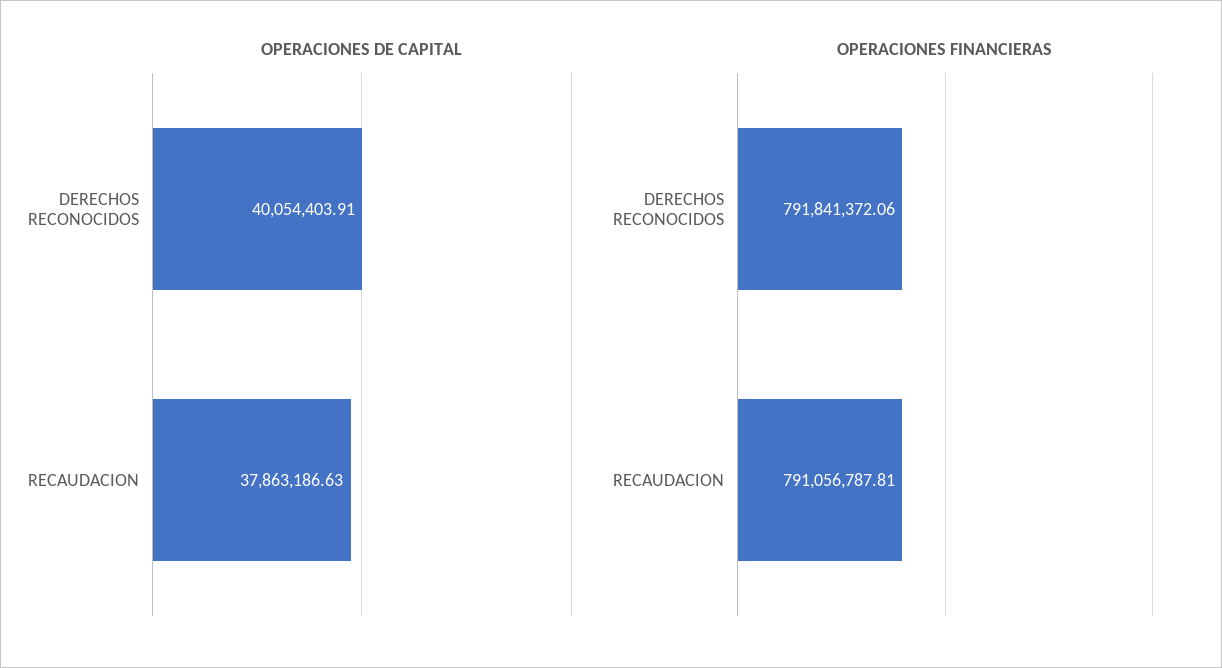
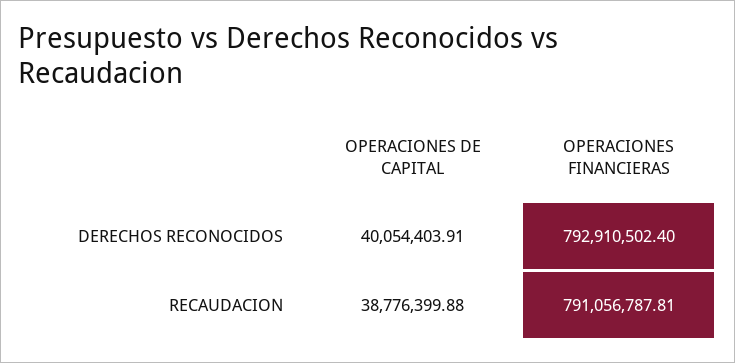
OPERACIONES DE CAPITAL, RECAUDACION: 37863186.63 -> 38776399.88
OPERACIONES FINANCIERAS, DERECHOS RECONOCIDOS: 791841372.06 -> 792910502.4

